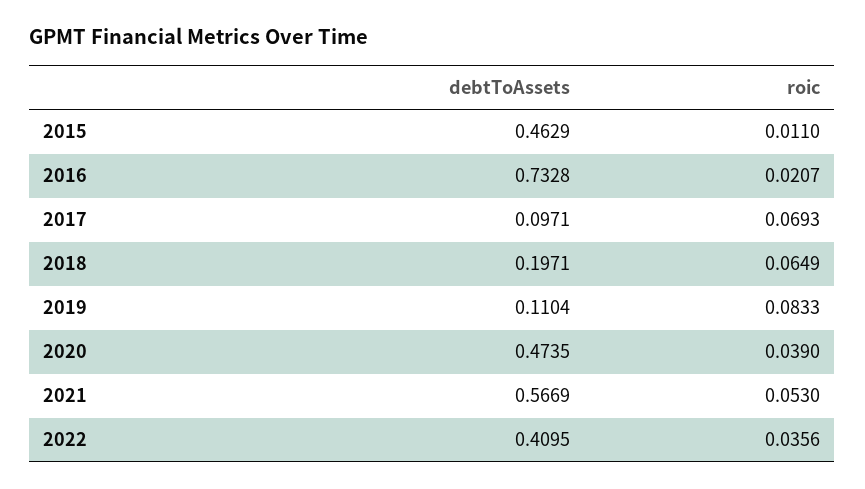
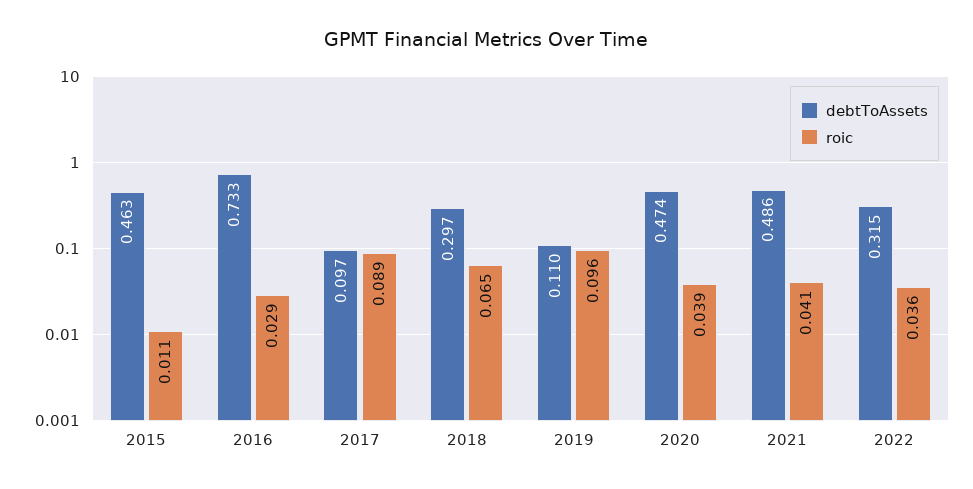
roic, 2016: 0.0207 -> 0.029
roic, 2017: 0.0693 -> 0.089
debtToAssets, 2018: 0.1971 -> 0.297
roic, 2019: 0.0833 -> 0.096
debtToAssets, 2021: 0.5669 -> 0.486
roic, 2021: 0.053 -> 0.041
debtToAssets, 2022: 0.4095 -> 0.315

